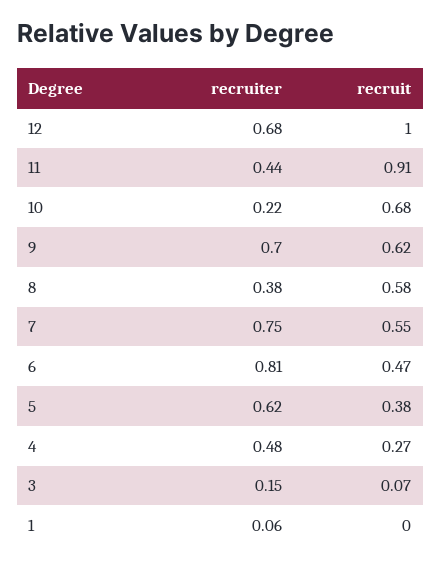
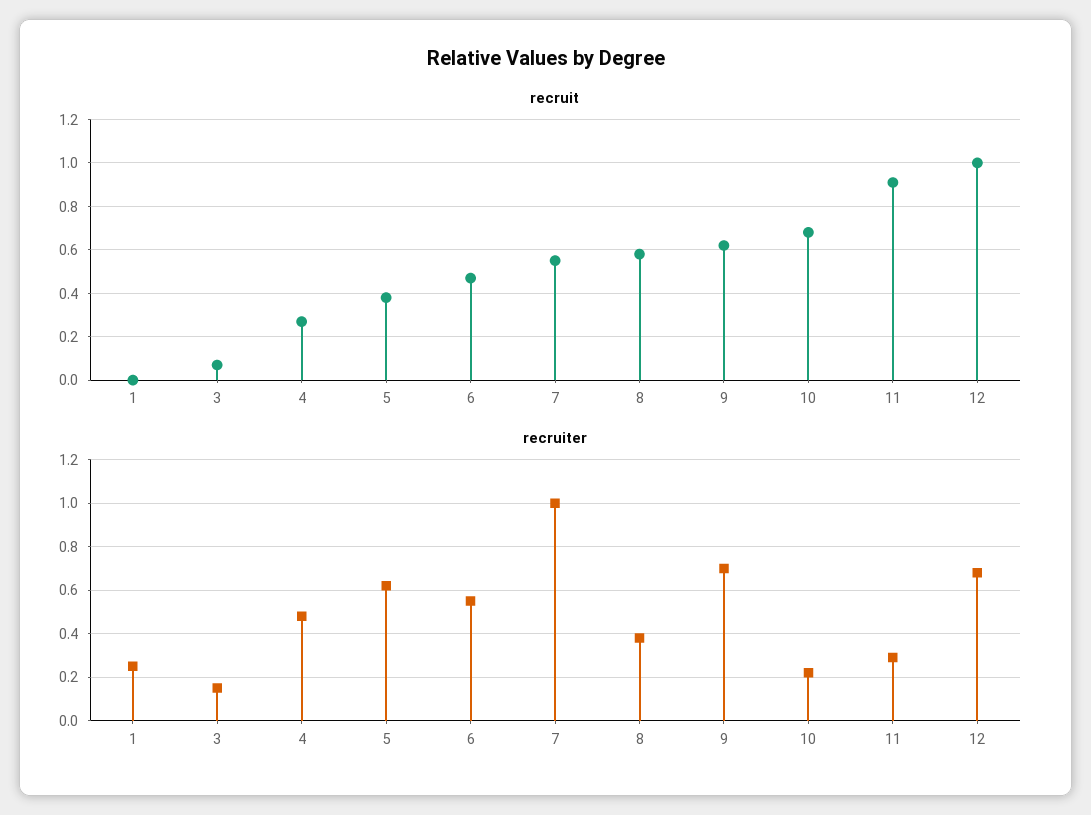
recruiter, 11: 0.44 -> 0.3
recruiter, 7: 0.75 -> 1
recruiter, 6: 0.81 -> 0.55
recruiter, 1: 0.06 -> 0.25

